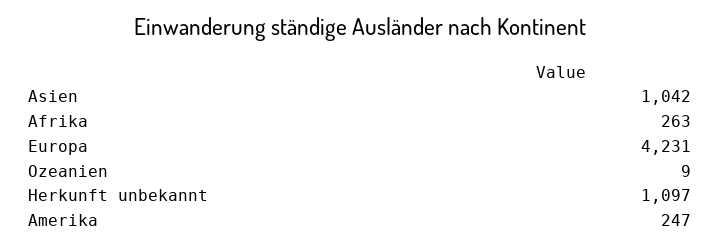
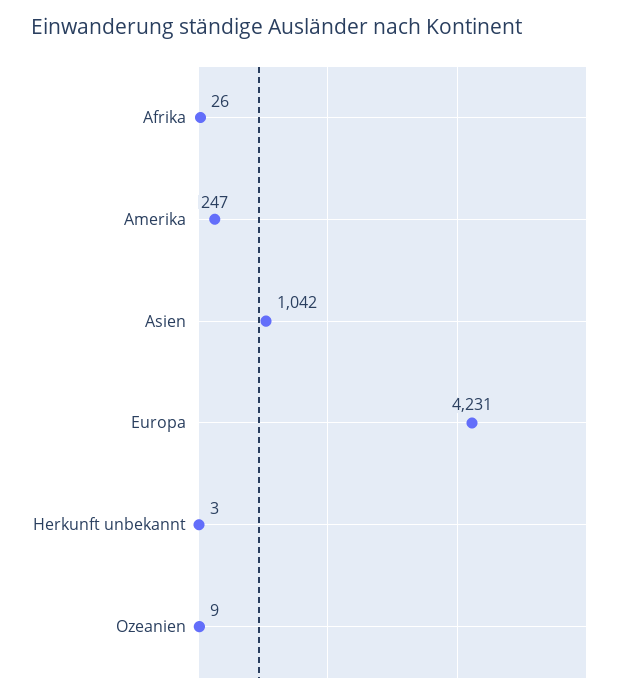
Afrika: 263 -> 26
Herkunft unbekannt: 1097 -> 3

